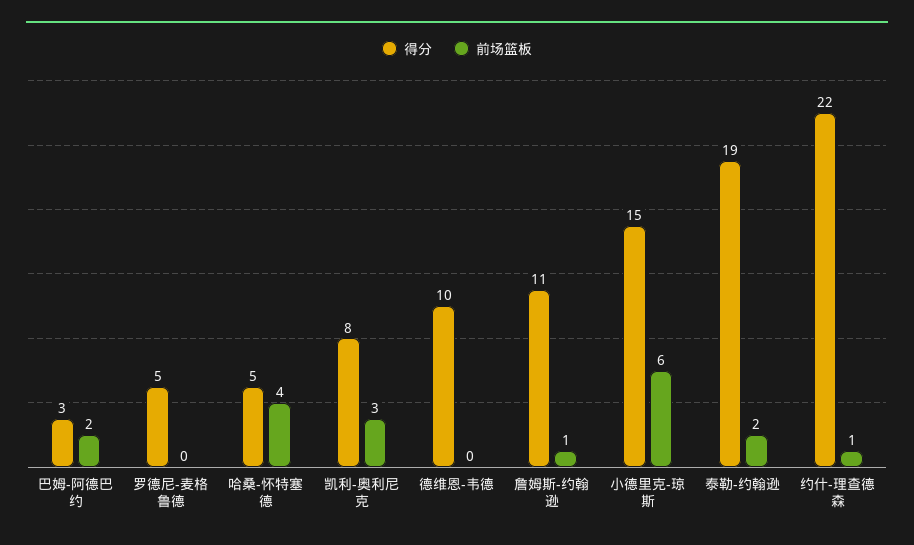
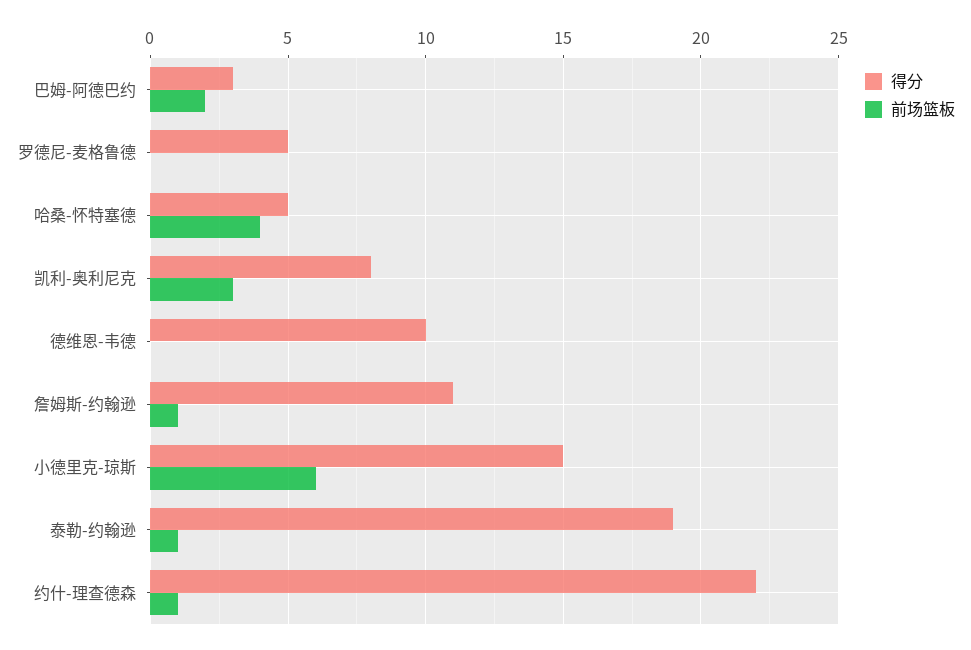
前场篮板, 泰勒-约翰逊: 2 -> 1

